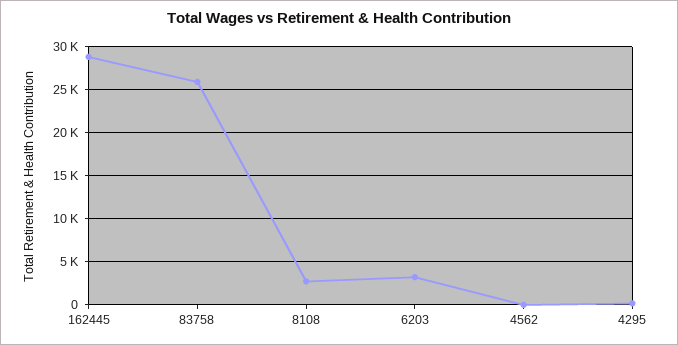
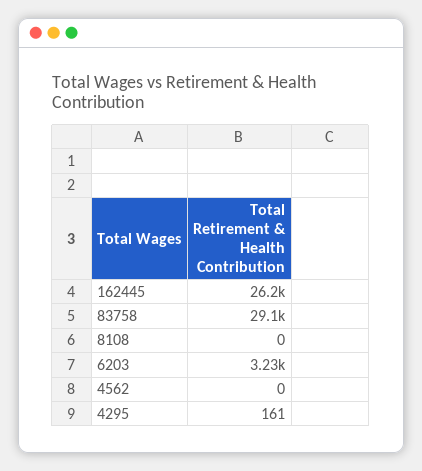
162445: 29000 -> 26200
83758: 26000 -> 29100
8108: 3000 -> 0

